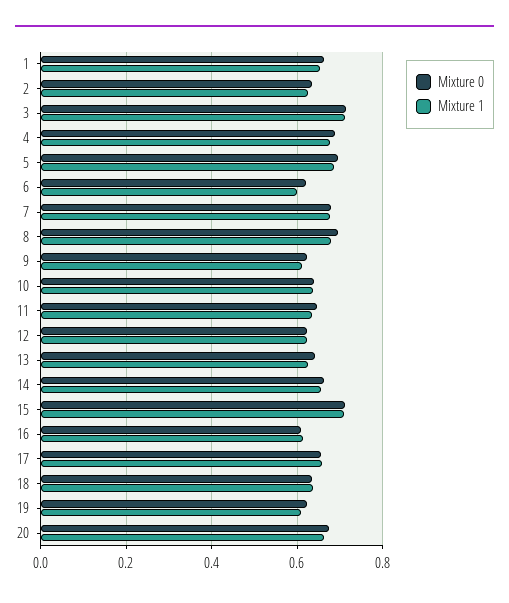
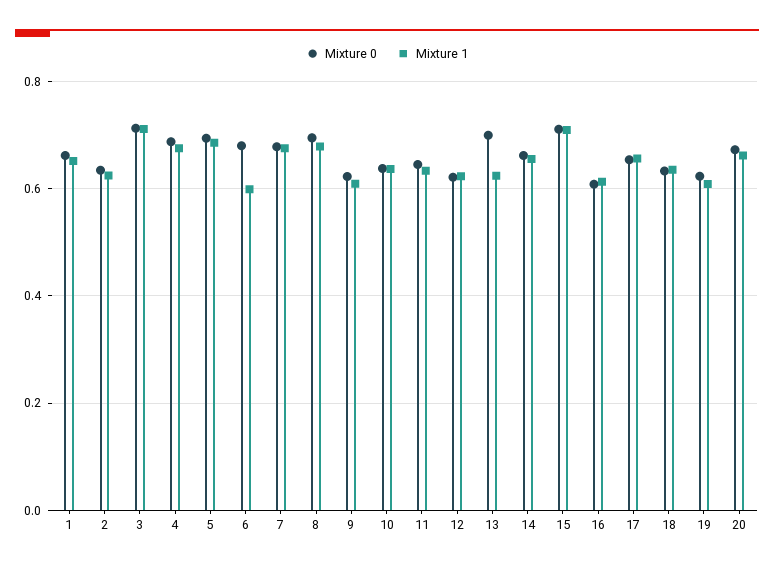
Mixture 0, 6: 0.62 -> 0.68
Mixture 0, 13: 0.64 -> 0.7

